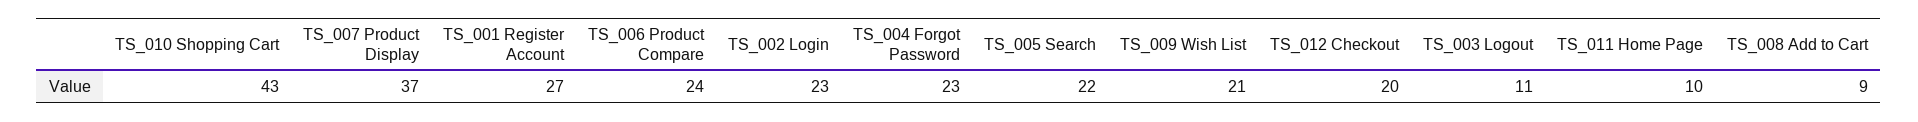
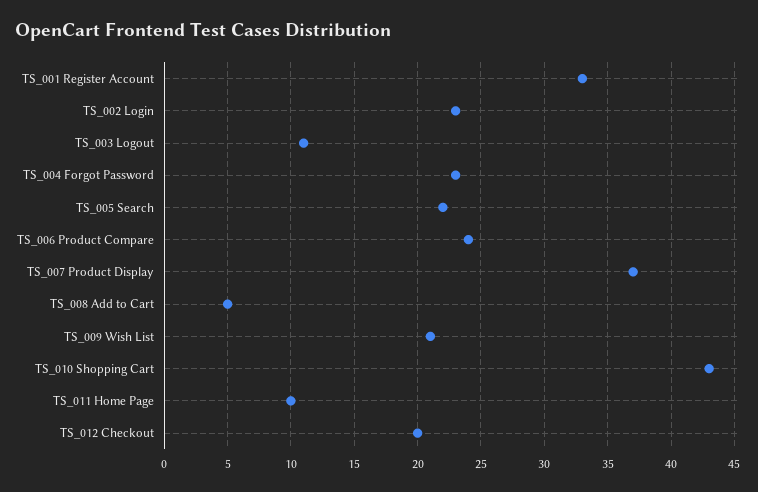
TS_001 Register Account: 27 -> 33
TS_008 Add to Cart: 9 -> 5

